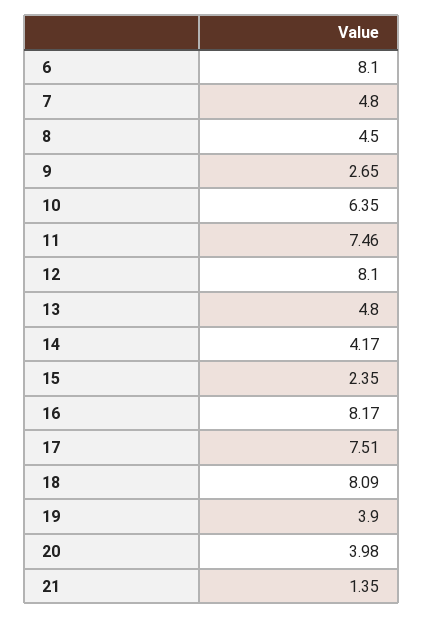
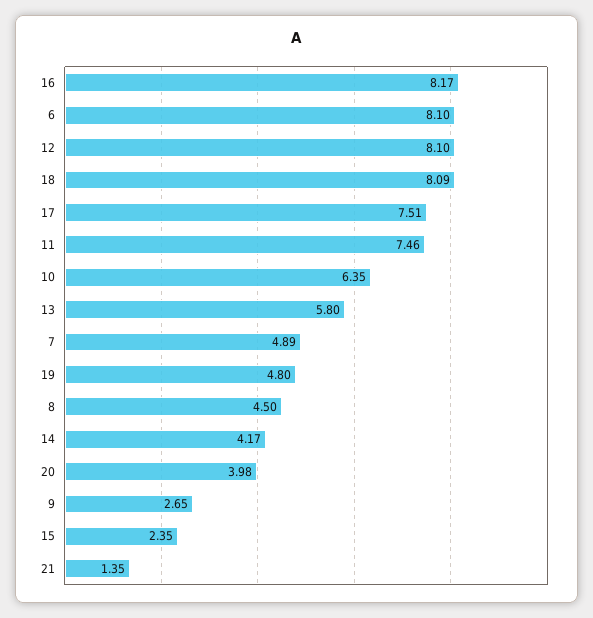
7: 4.8 -> 4.89
13: 4.8 -> 5.8
19: 3.9 -> 4.8

